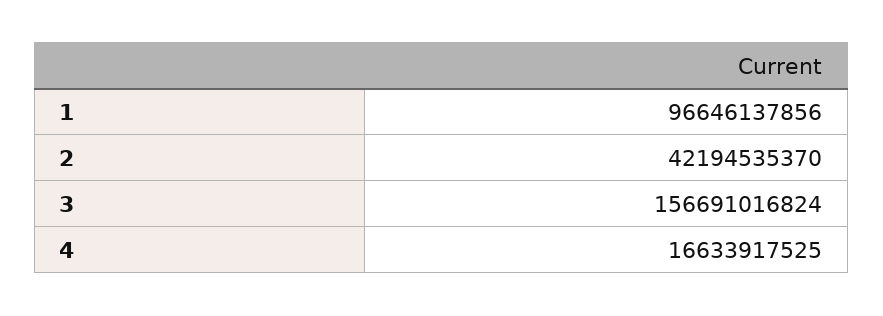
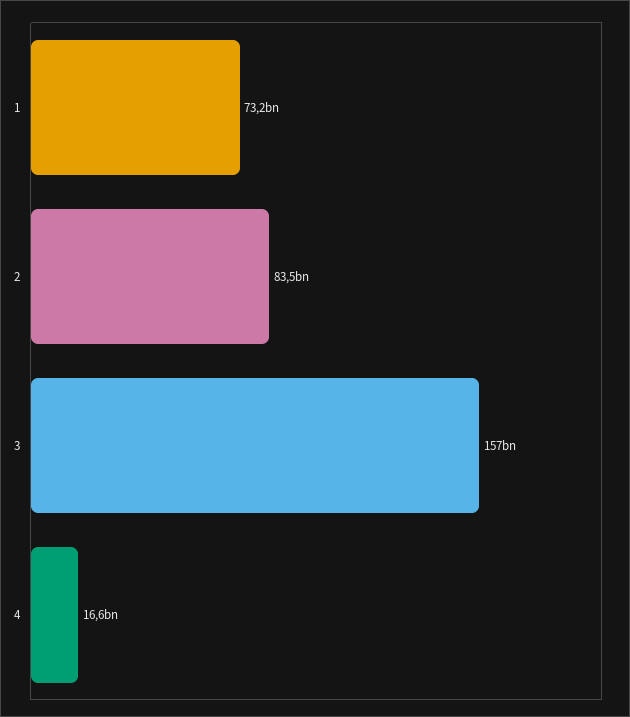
1: 96646137856 -> 73200000000
2: 42194535370 -> 83500000000

